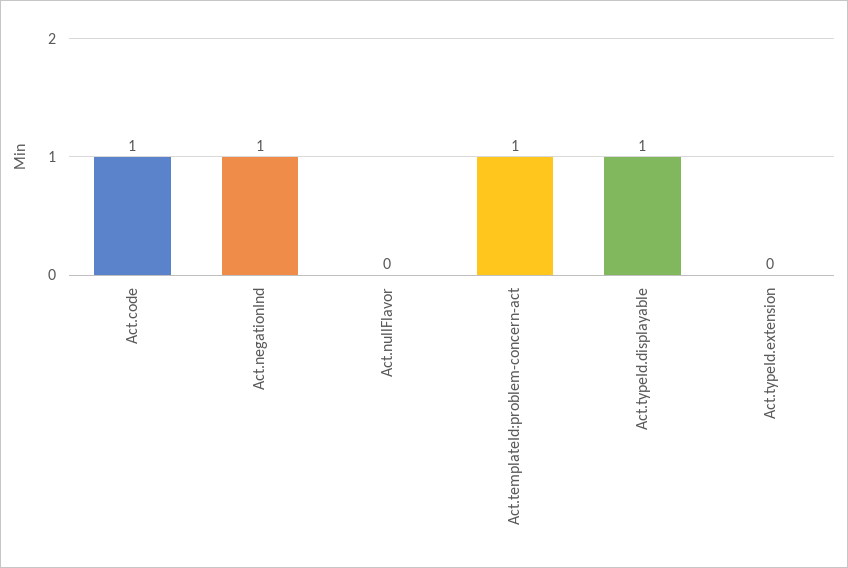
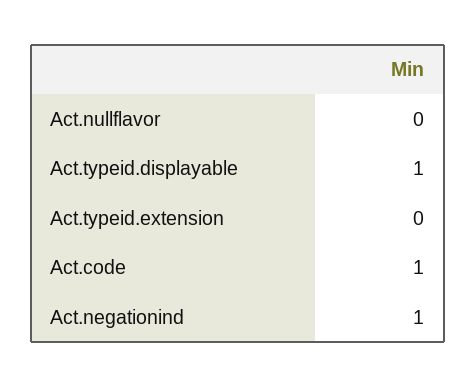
Act.templateId:problem-concern-act: 1 -> none

